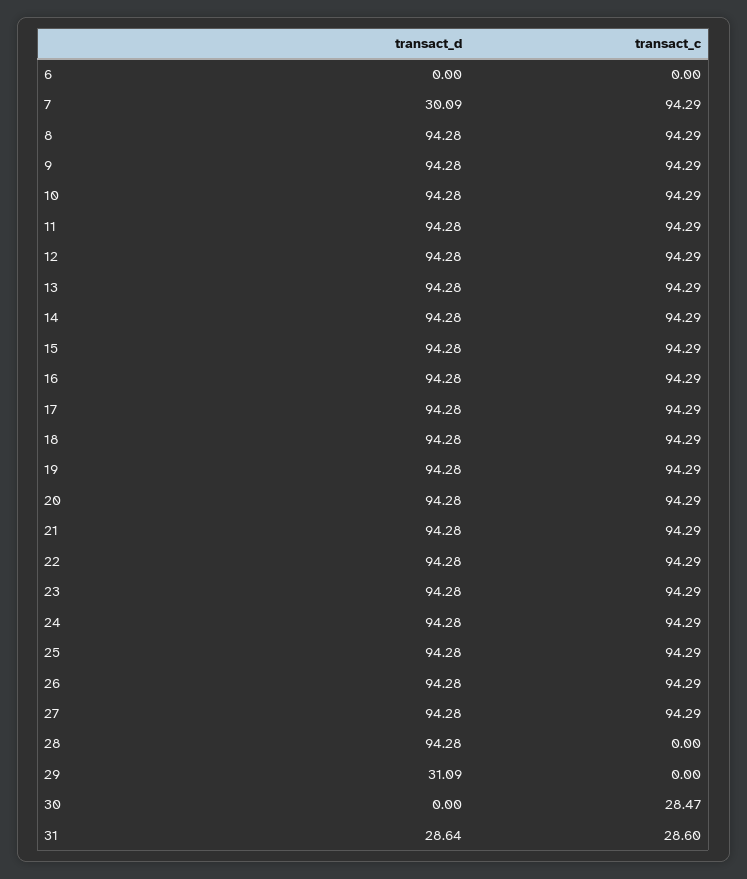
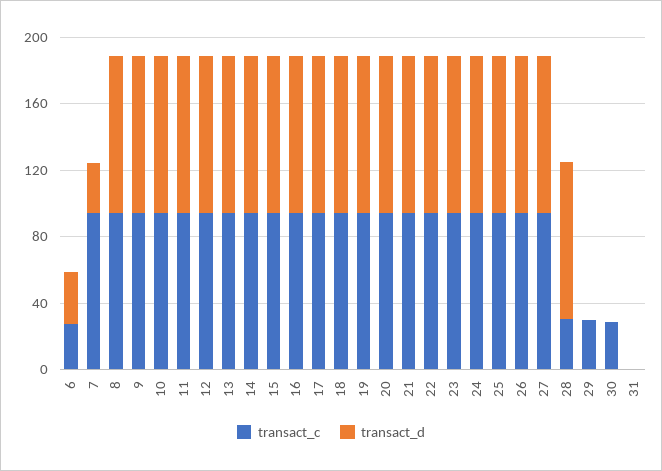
transact_d, 6: 0 -> 30
transact_c, 6: 0 -> 30
transact_c, 28: 0 -> 30
transact_d, 29: 31.09 -> 0
transact_c, 29: 0 -> 30
transact_d, 31: 28.64 -> 0
transact_c, 31: 28.6 -> 0

